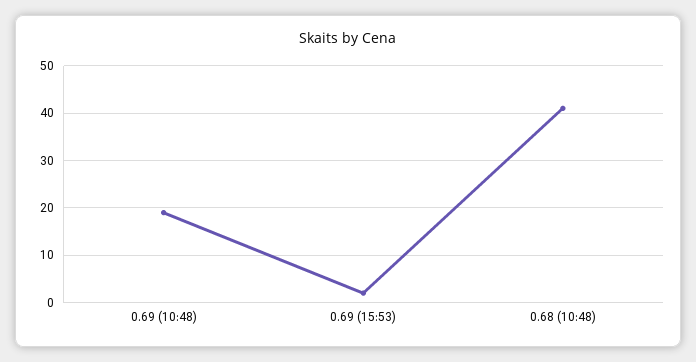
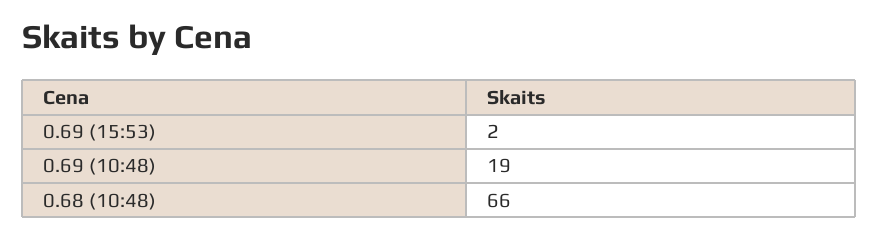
0.68 (10:48): 40 -> 66

